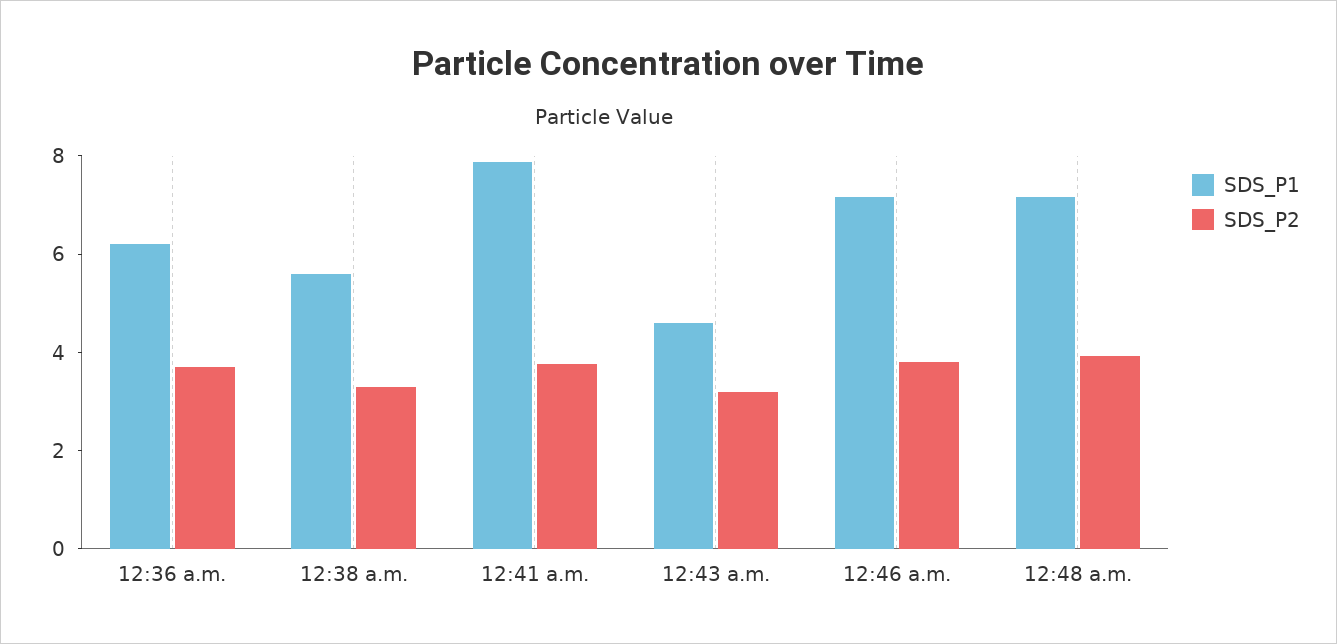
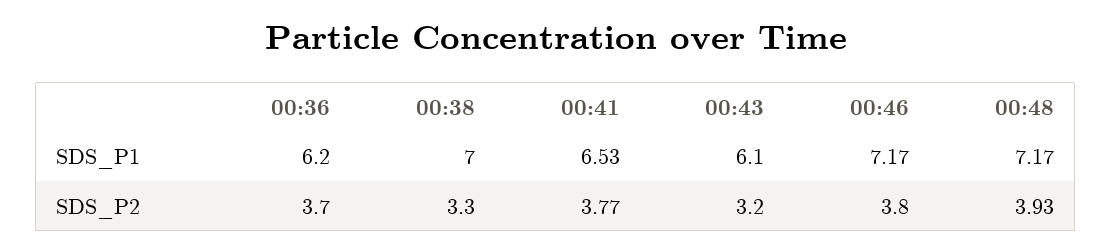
SDS_P1, 12:38 a.m.: 5.5 -> 7
SDS_P1, 12:41 a.m.: 8 -> 6.53
SDS_P1, 12:43 a.m.: 4.5 -> 6.1

